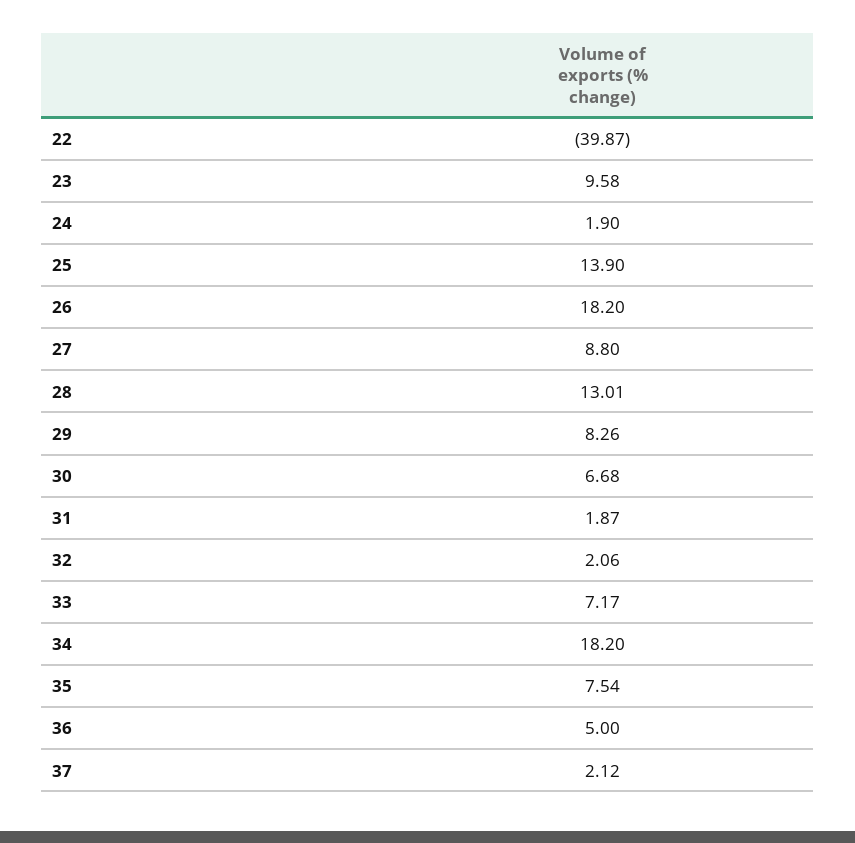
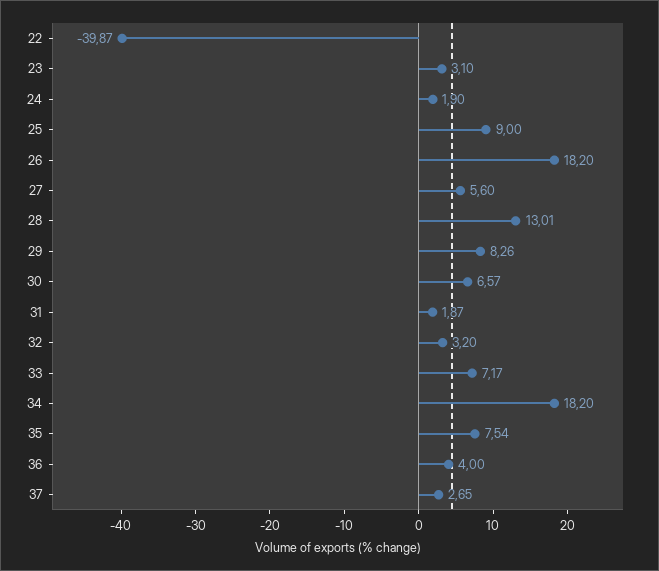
23: 9.58 -> 3.1
25: 13.9 -> 9
27: 8.8 -> 5.6
30: 6.68 -> 6.57
32: 2.06 -> 3.2
36: 5 -> 4
37: 2.12 -> 2.65

